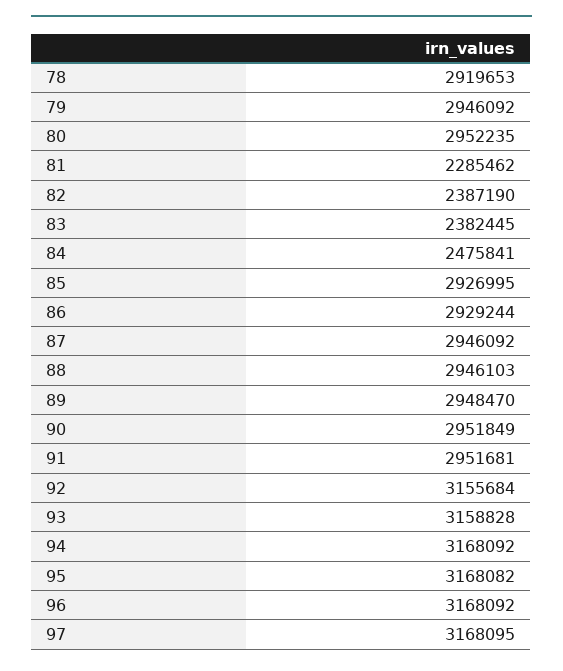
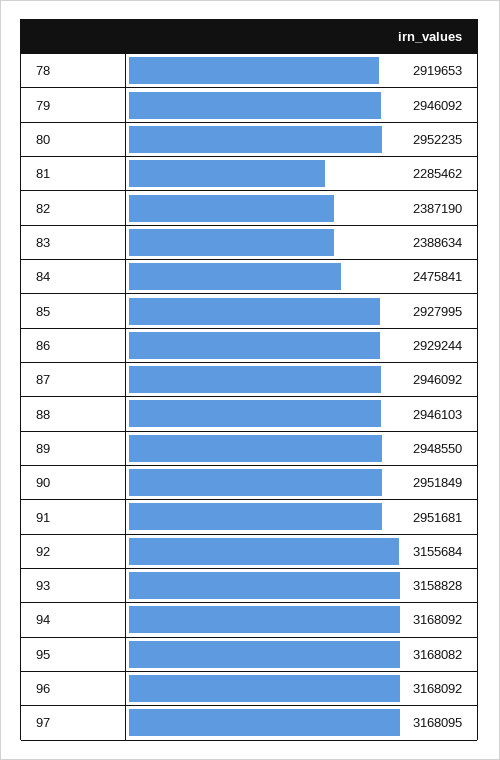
83: 2382445 -> 2388634
85: 2926995 -> 2927995
89: 2948470 -> 2948550

